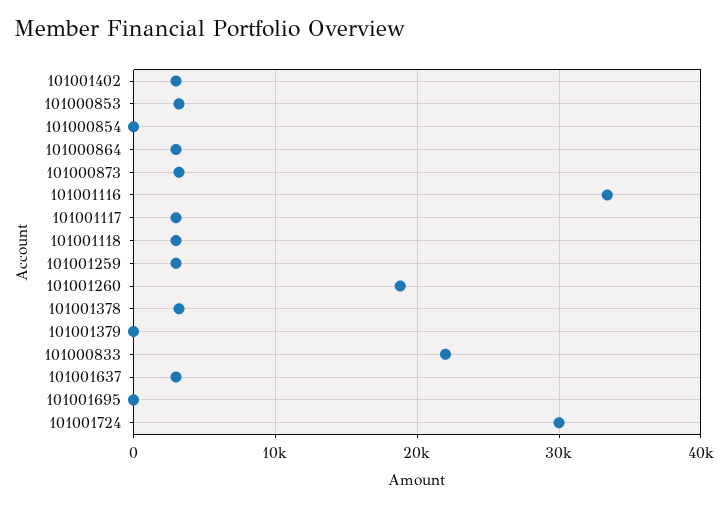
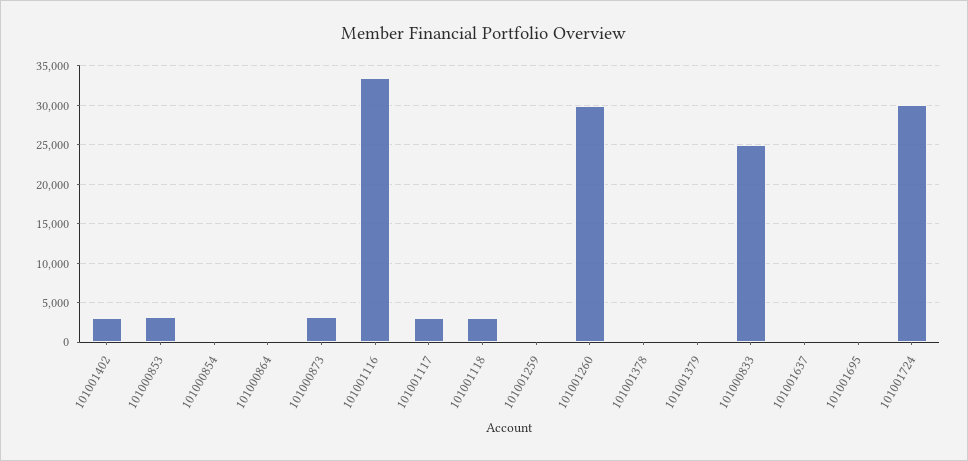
101000864: 3000 -> 0
101001259: 3000 -> 0
101001260: 19000 -> 30000
101001378: 3000 -> 0
101000833: 22000 -> 25000
101001637: 3000 -> 0

